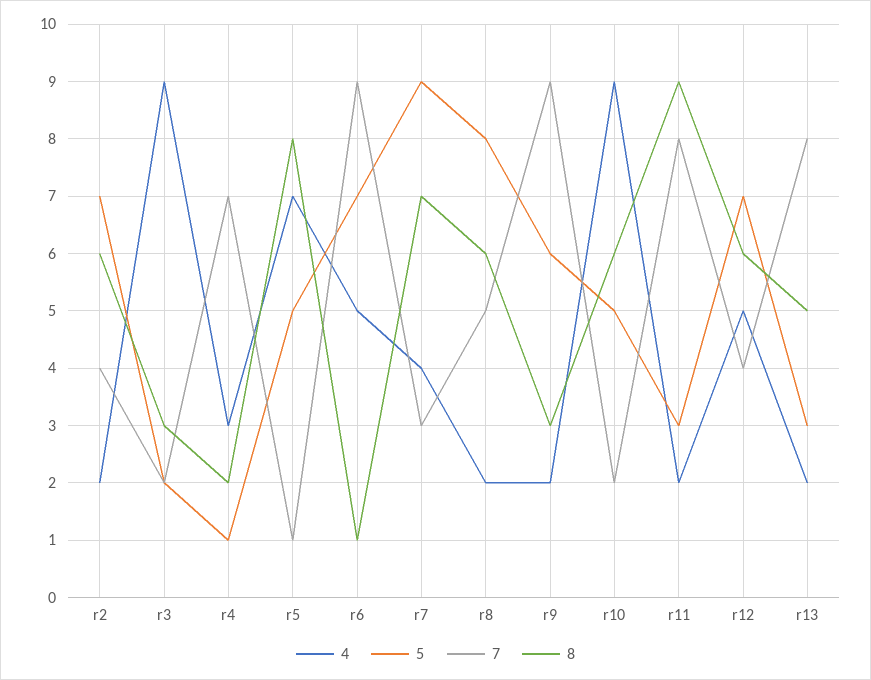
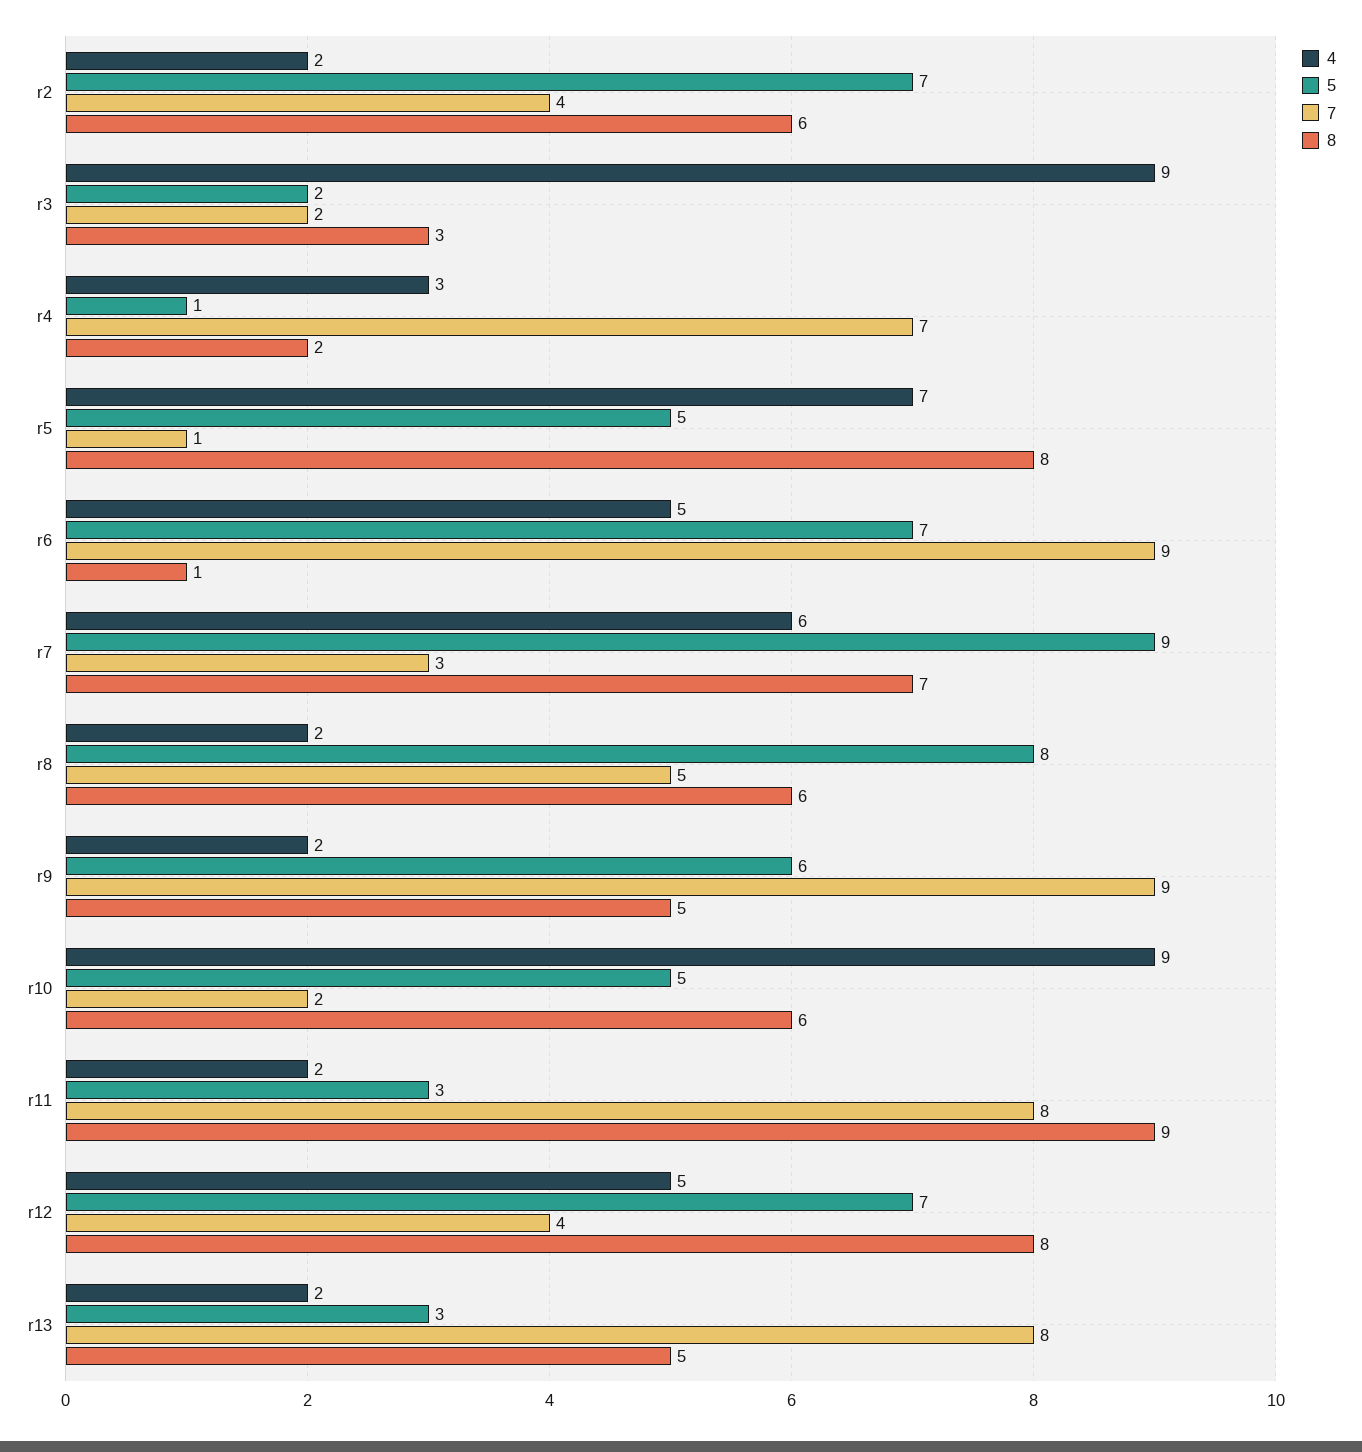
4, r7: 4 -> 6
8, r9: 3 -> 5
8, r12: 6 -> 8

